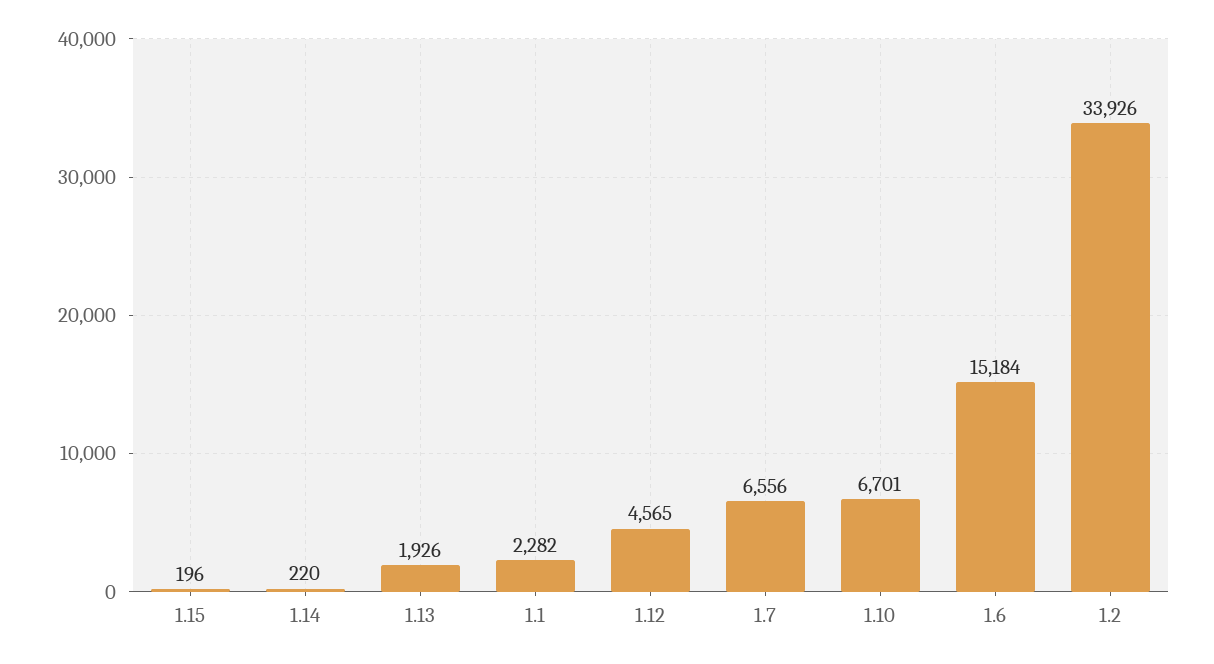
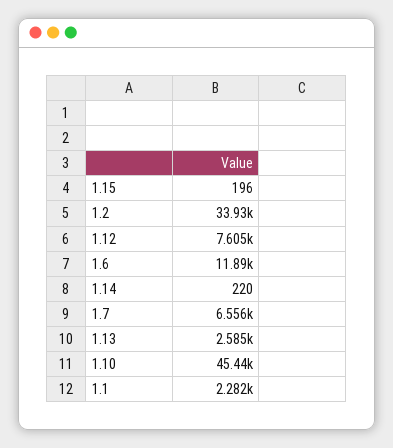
1.13: 1926 -> 2585
1.12: 4565 -> 7605
1.10: 6701 -> 45440
1.6: 15184 -> 11890

